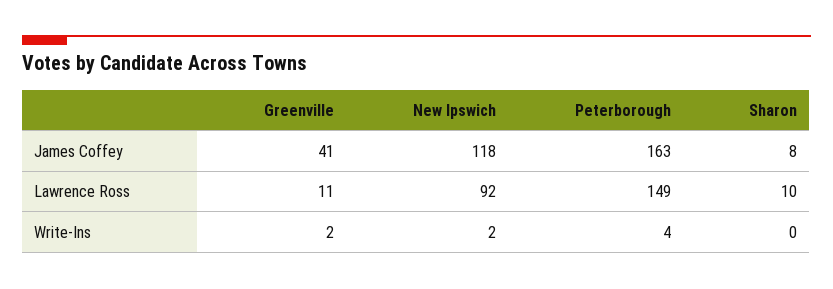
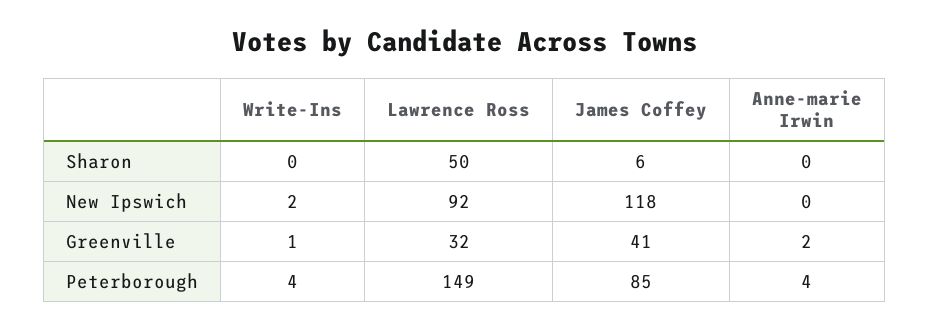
Peterborough, James Coffey: 163 -> 85
Sharon, James Coffey: 8 -> 6
Greenville, Lawrence Ross: 11 -> 32
Sharon, Lawrence Ross: 10 -> 50
Greenville, Write-Ins: 2 -> 1
Sharon, Anne-marie Irwin: none -> 0
New Ipswich, Anne-marie Irwin: none -> 0
Greenville, Anne-marie Irwin: none -> 2
Peterborough, Anne-marie Irwin: none -> 4

